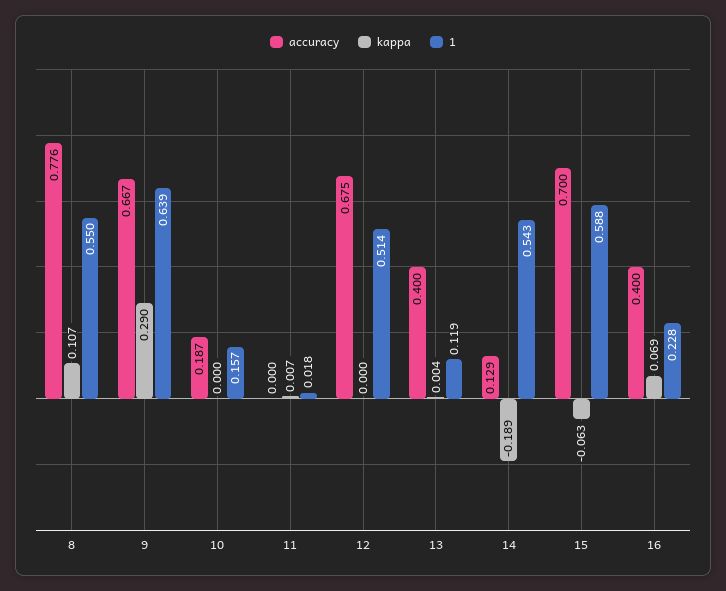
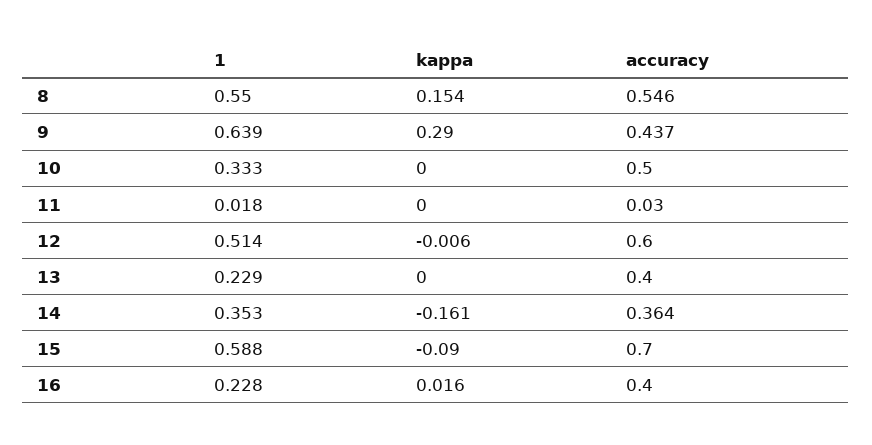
accuracy, 8: 0.776 -> 0.546
kappa, 8: 0.107 -> 0.154
accuracy, 9: 0.667 -> 0.437
accuracy, 10: 0.187 -> 0.5
1, 10: 0.157 -> 0.333
accuracy, 11: 0 -> 0.03
kappa, 11: 0.007 -> 0
accuracy, 12: 0.675 -> 0.6
kappa, 12: 0 -> -0.006
kappa, 13: 0.004 -> 0
1, 13: 0.119 -> 0.229
accuracy, 14: 0.129 -> 0.364
kappa, 14: -0.189 -> -0.161
1, 14: 0.543 -> 0.353
kappa, 15: -0.063 -> -0.09
kappa, 16: 0.069 -> 0.016

